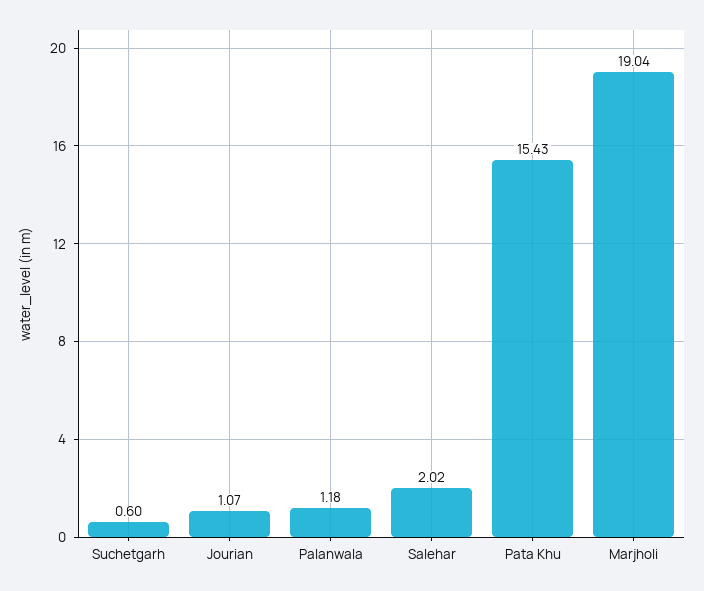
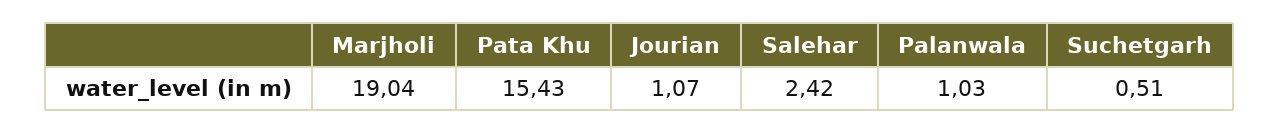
Suchetgarh: 0.6 -> 0.51
Palanwala: 1.18 -> 1.03
Salehar: 2.02 -> 2.42

